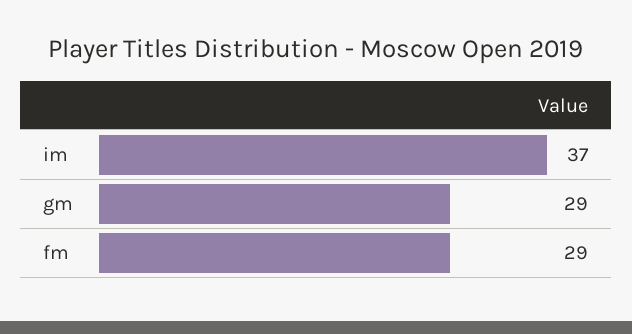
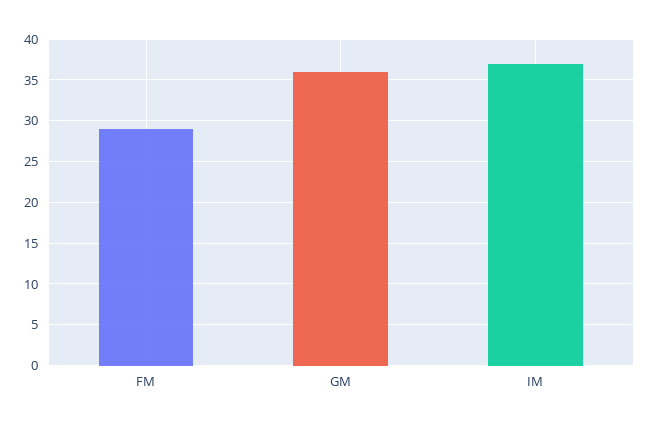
gm: 29 -> 36

